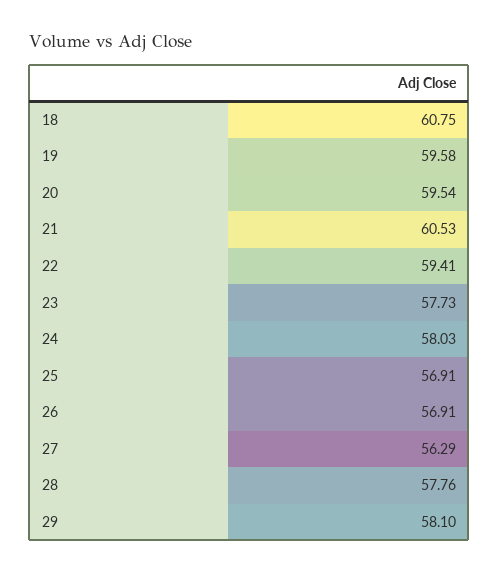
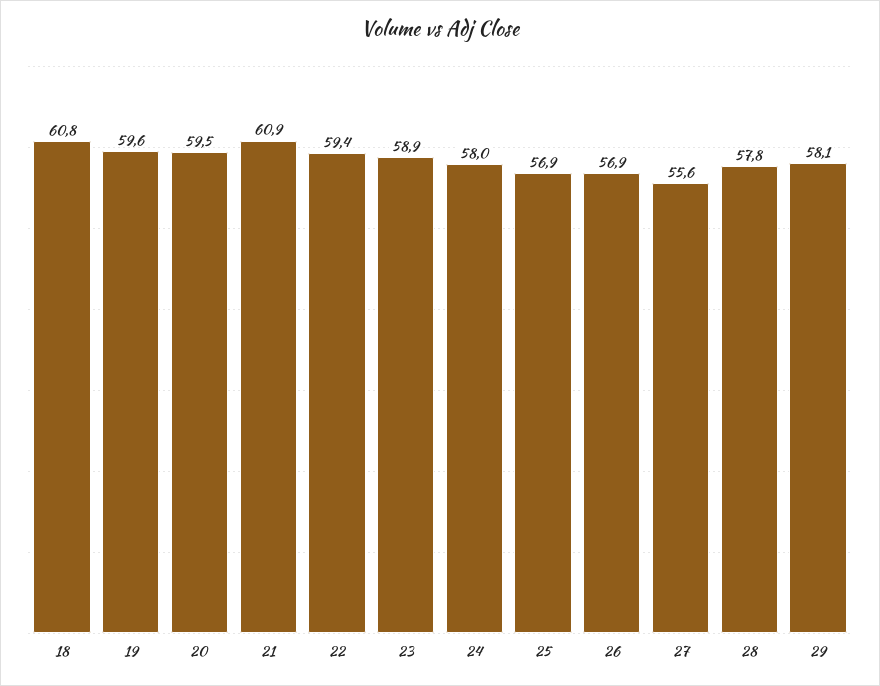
21: 60.53 -> 60.9
23: 57.73 -> 58.9
27: 56.29 -> 55.6

